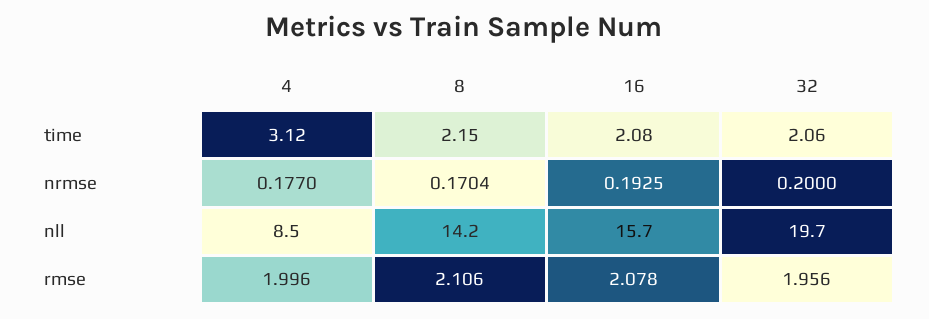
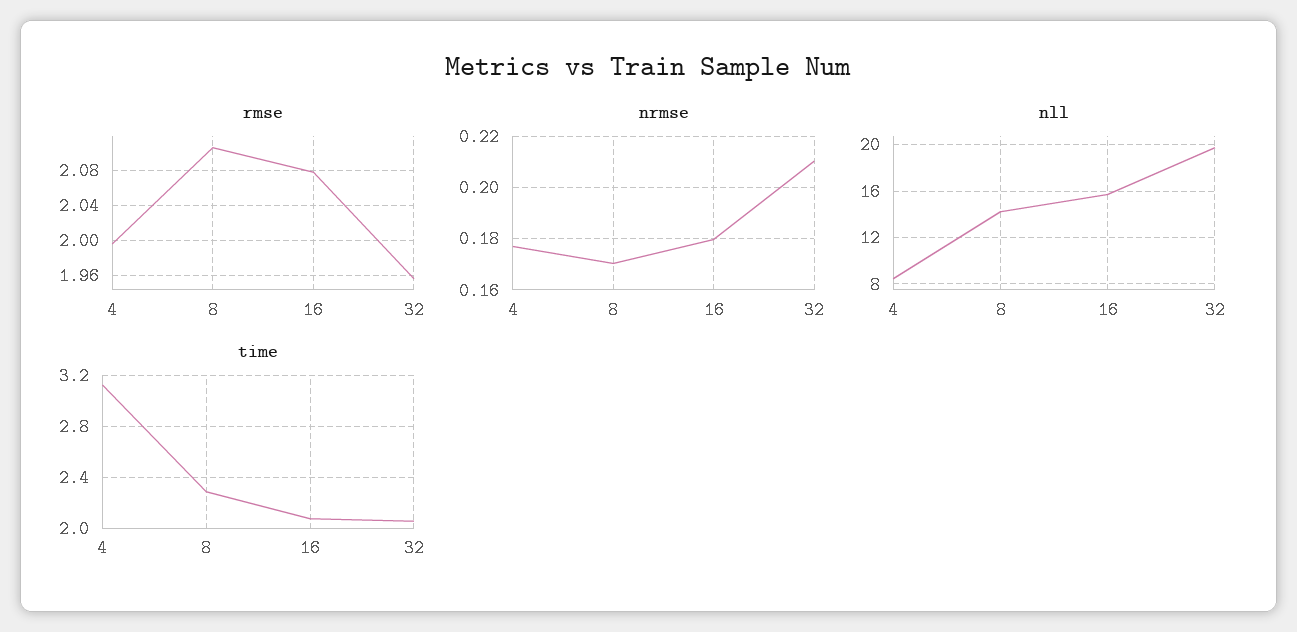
time, 8: 2.15 -> 2.3
nrmse, 16: 0.1925 -> 0.18
nrmse, 32: 0.2 -> 0.21

